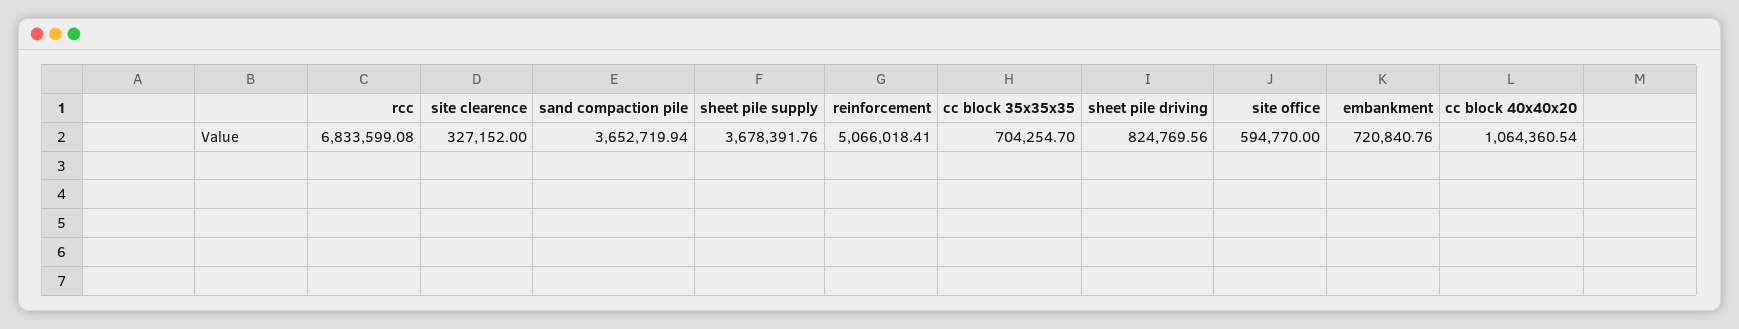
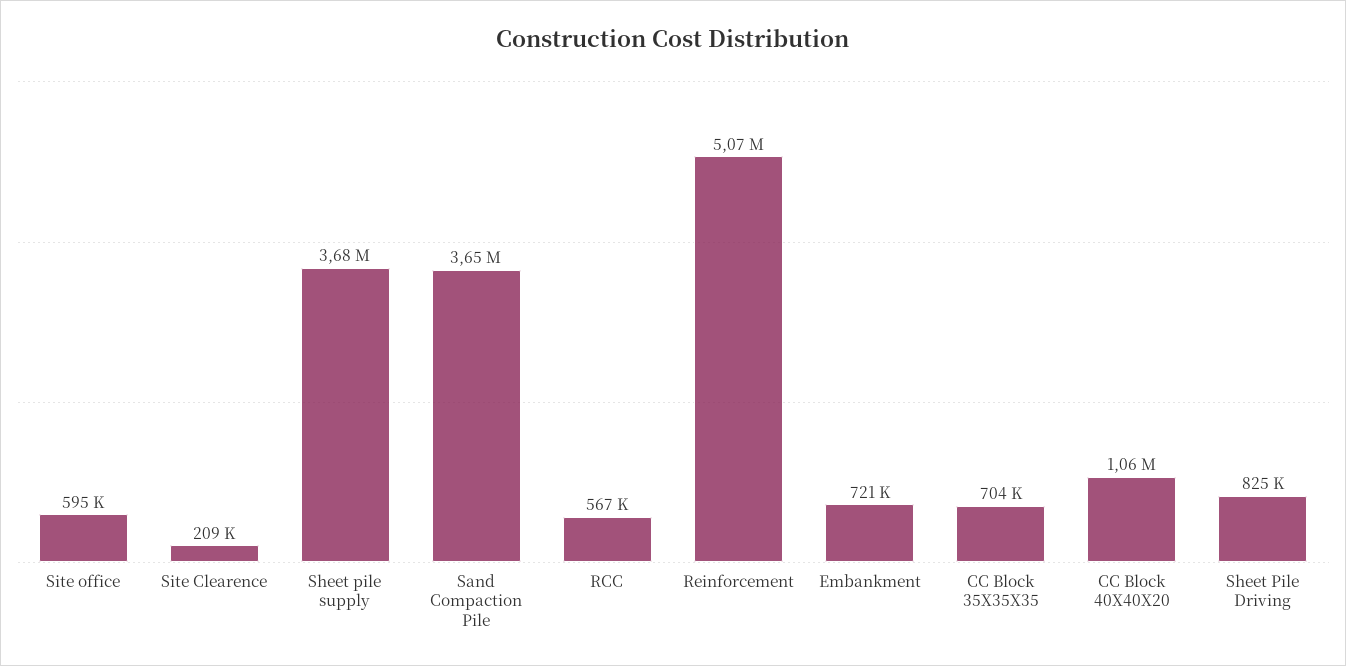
rcc: 6833599.08 -> 567000
site clearence: 327152 -> 209000

